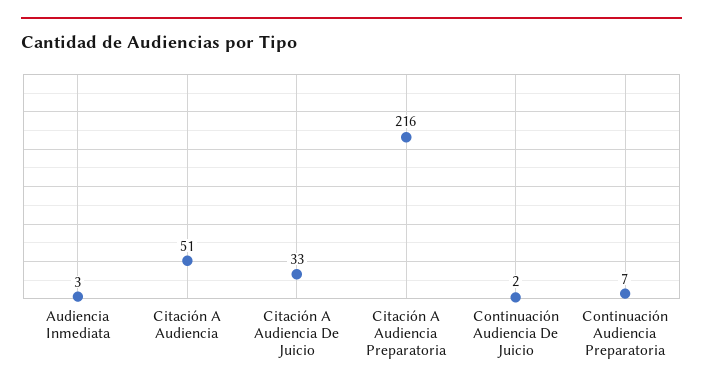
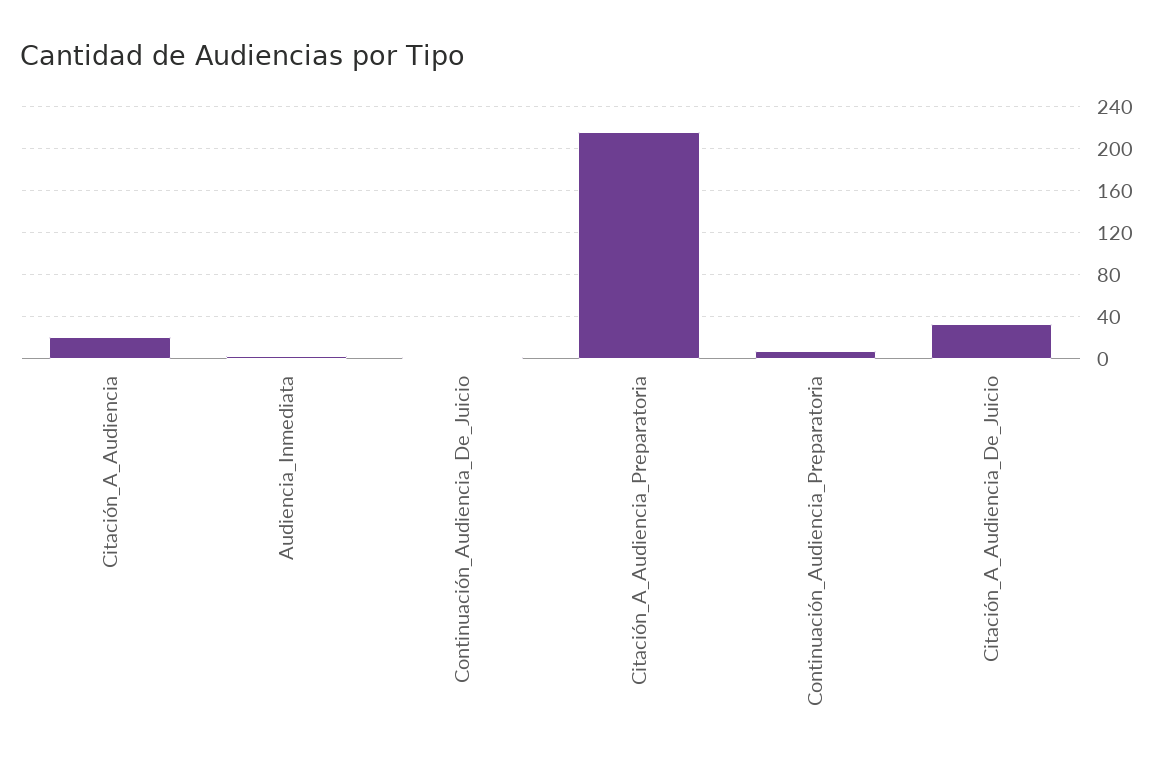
Citación A Audiencia: 51 -> 20

